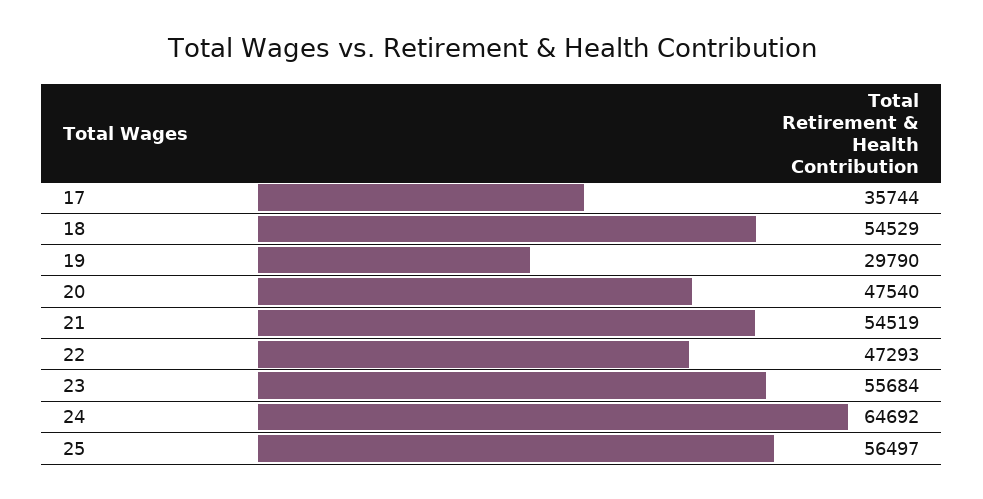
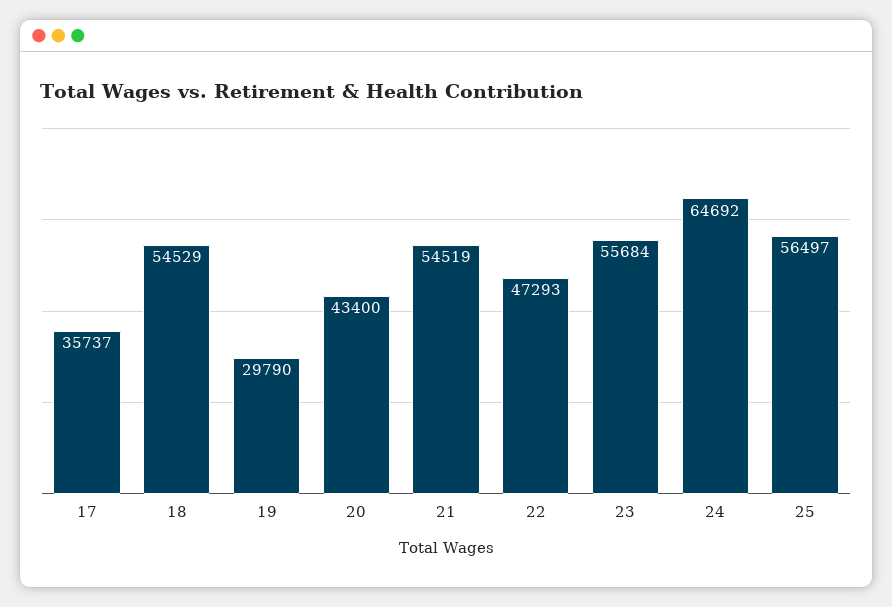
17: 35744 -> 35737
20: 47540 -> 43400

